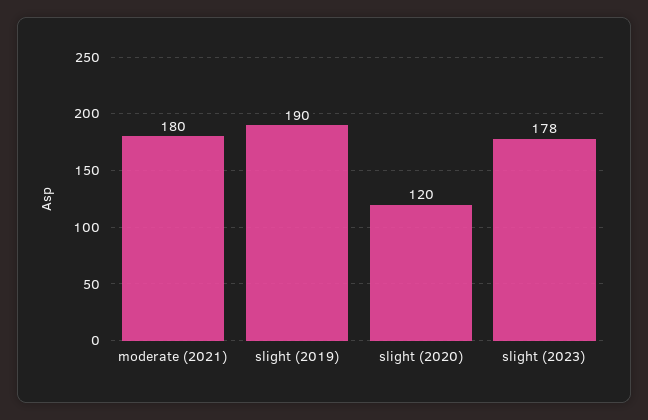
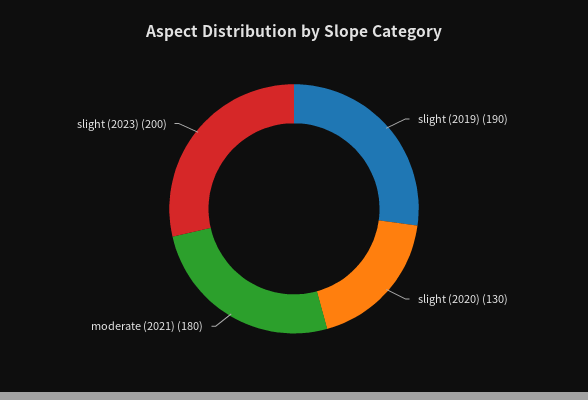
slight (2020): 120 -> 130
slight (2023): 178 -> 200

